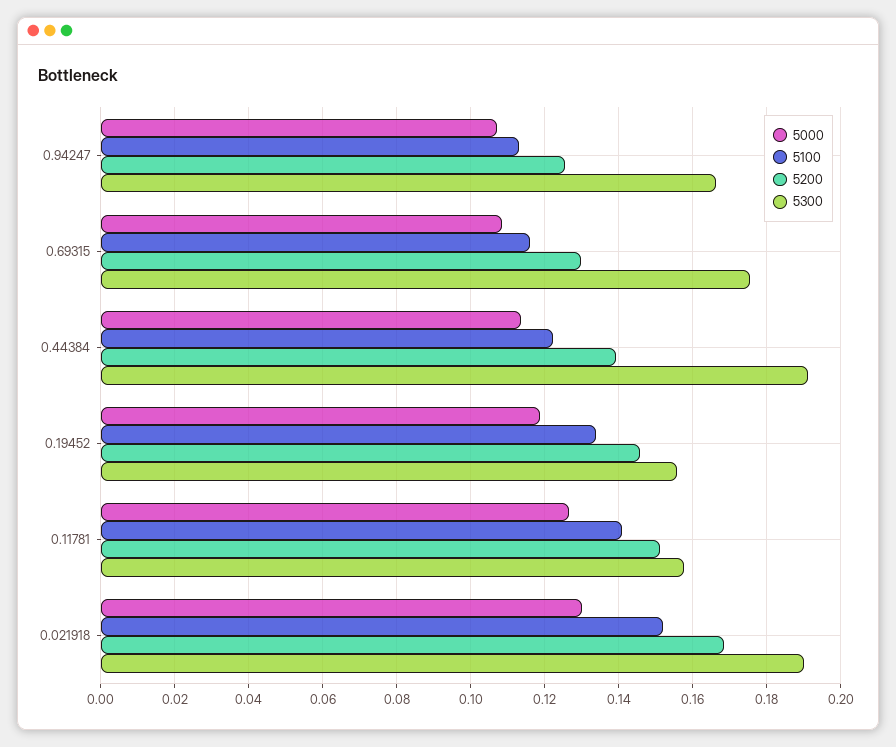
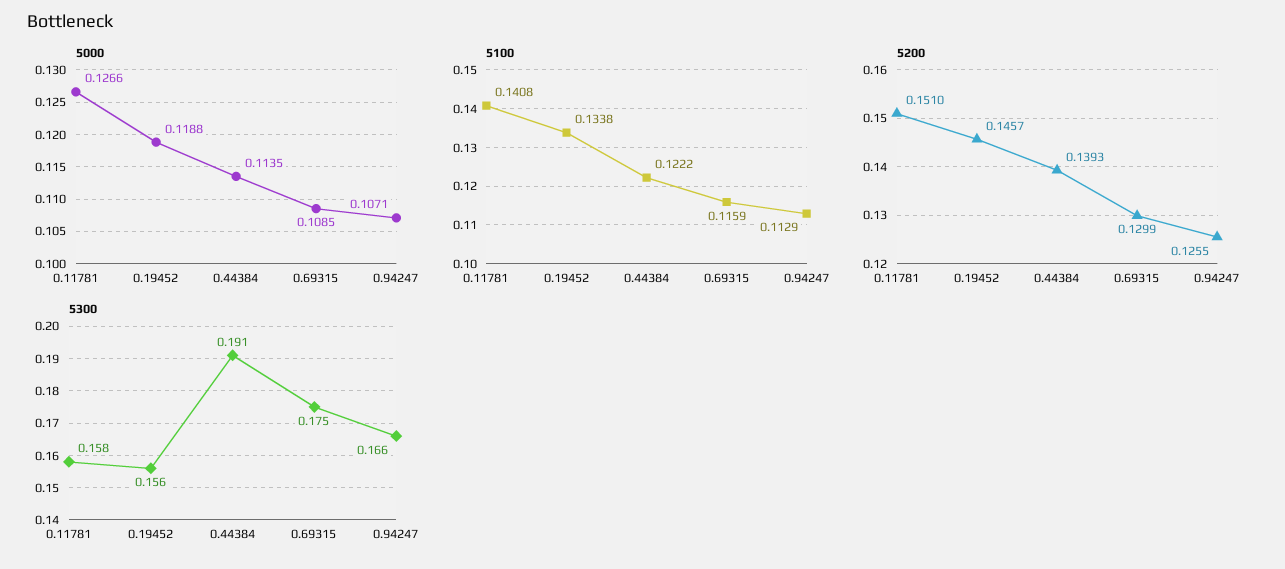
5000, 0.021918: 0.13 -> none
5100, 0.021918: 0.152 -> none
5200, 0.021918: 0.168 -> none
5300, 0.021918: 0.19 -> none

